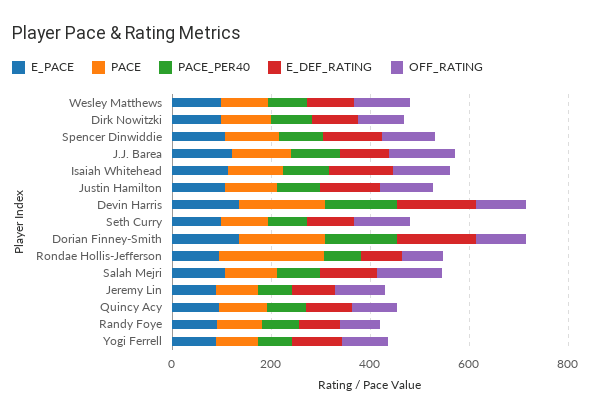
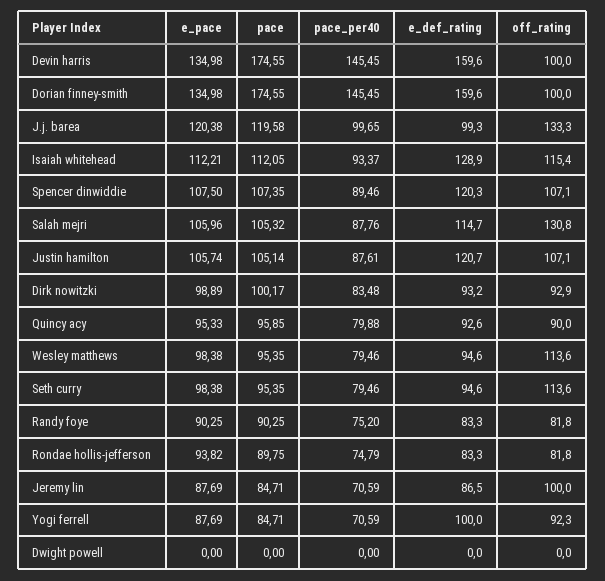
PACE, Rondae Hollis-Jefferson: 200 -> 89.75
E_PACE, Dwight powell: none -> 0
PACE, Dwight powell: none -> 0
PACE_PER40, Dwight powell: none -> 0
E_DEF_RATING, Dwight powell: none -> 0
OFF_RATING, Dwight powell: none -> 0

